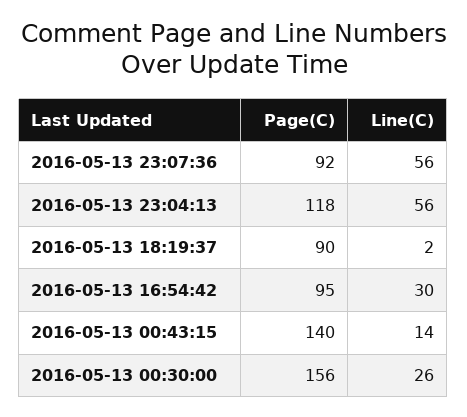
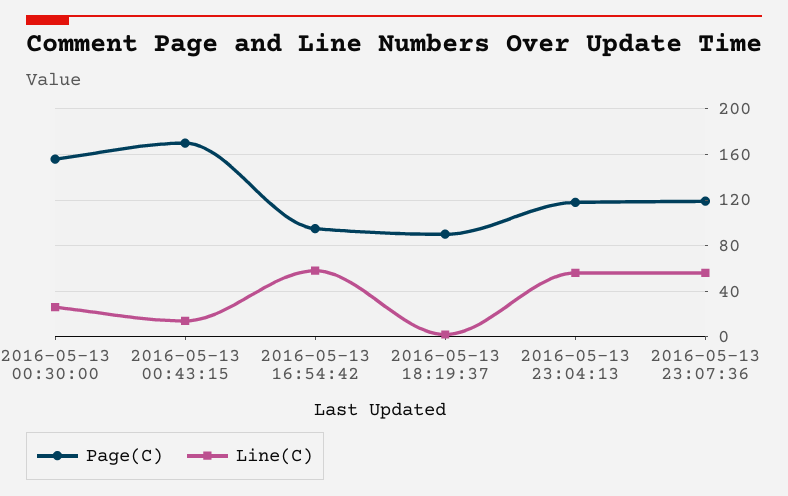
Page(C), 2016-05-13 23:07:36: 92 -> 120
Line(C), 2016-05-13 16:54:42: 30 -> 60
Page(C), 2016-05-13 00:43:15: 140 -> 170

